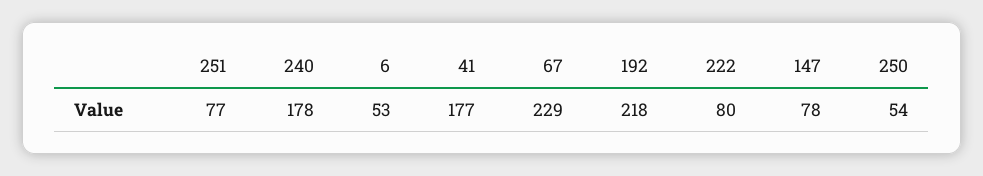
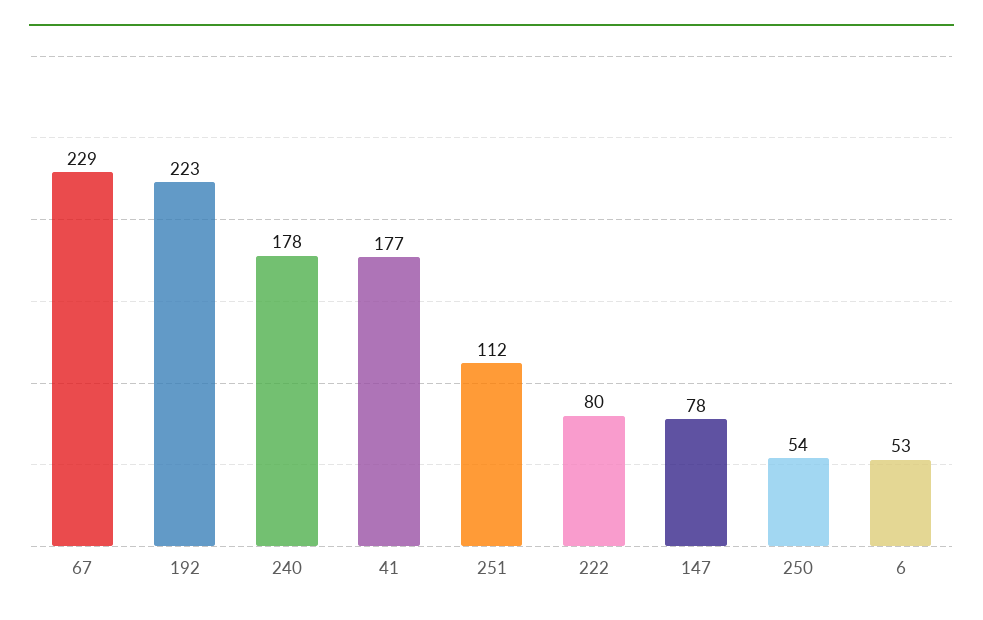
251: 77 -> 112
192: 218 -> 223

